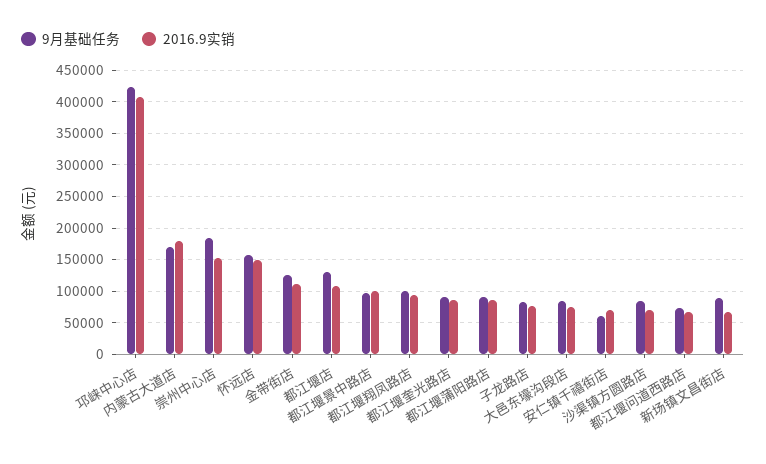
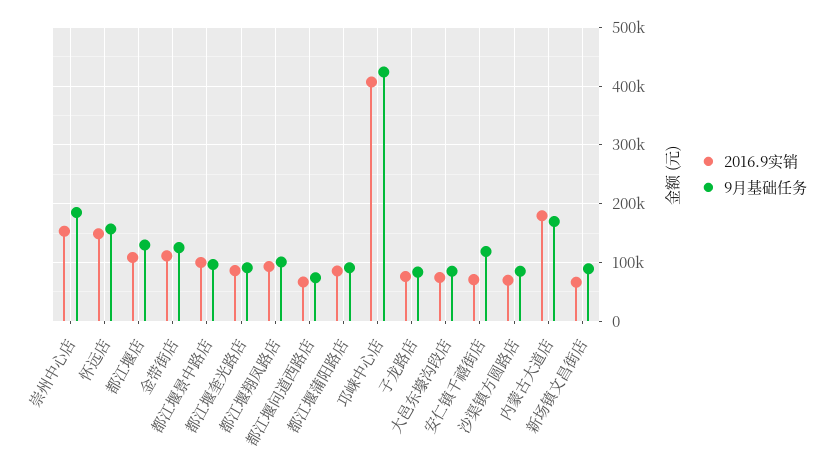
9月基础任务, 安仁镇千禧街店: 60000 -> 120000

